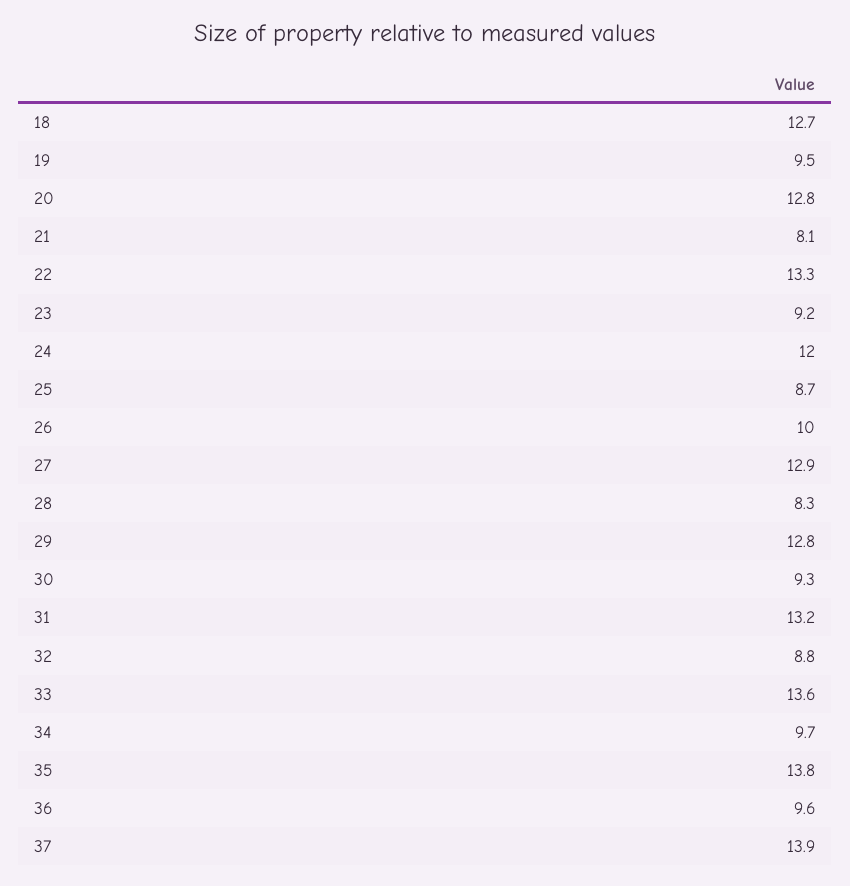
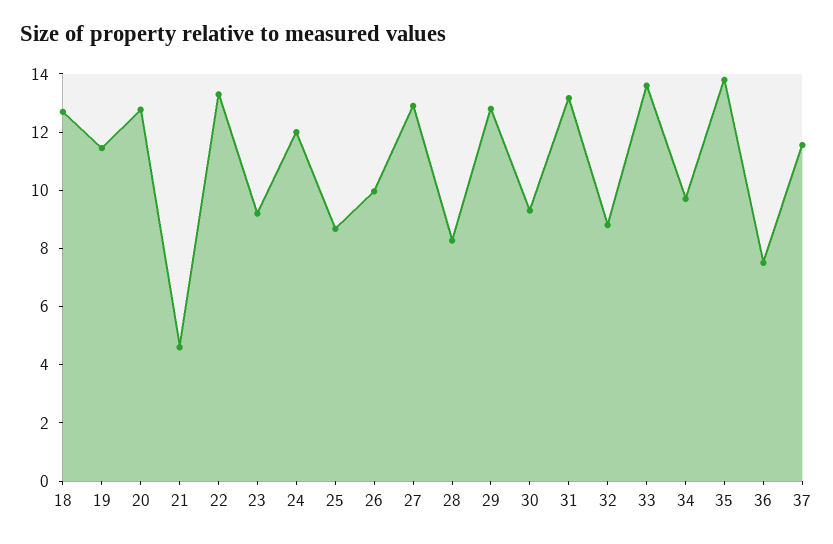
19: 9.5 -> 11.5
21: 8.1 -> 4.5
36: 9.6 -> 7.5
37: 13.9 -> 11.5

